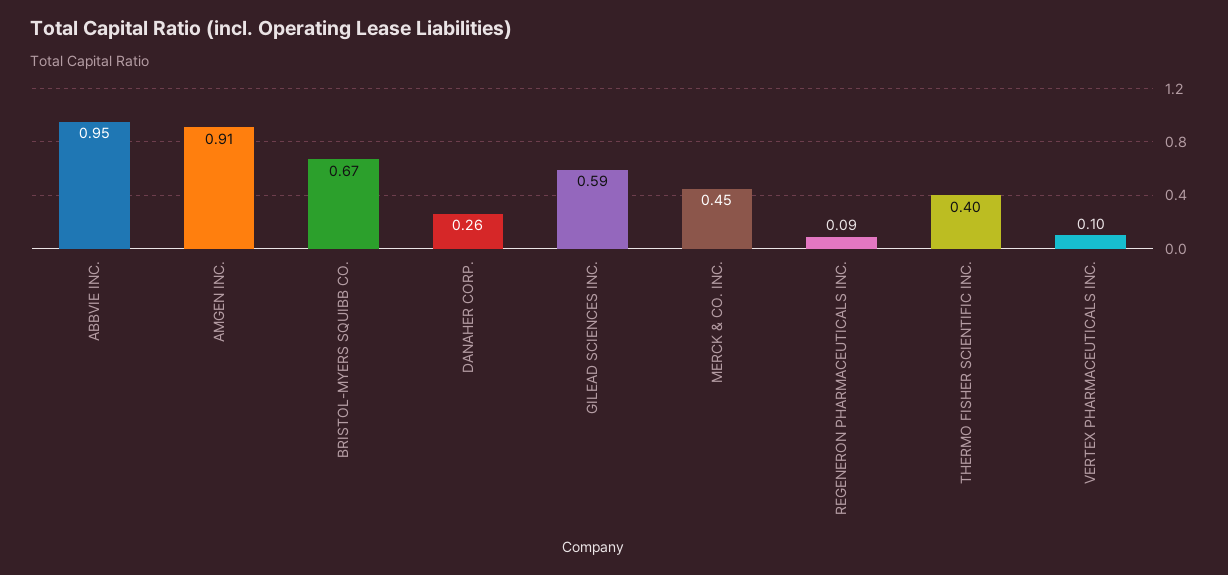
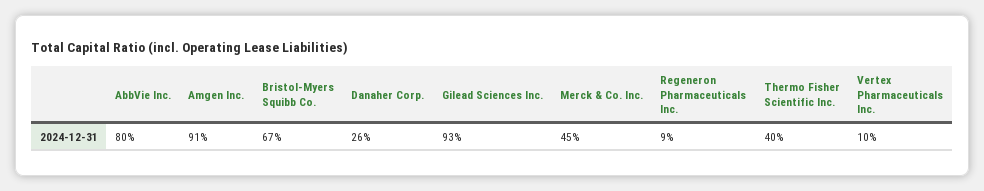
ABBVIE INC.: 0.95 -> 0.8
GILEAD SCIENCES INC.: 0.59 -> 0.93

